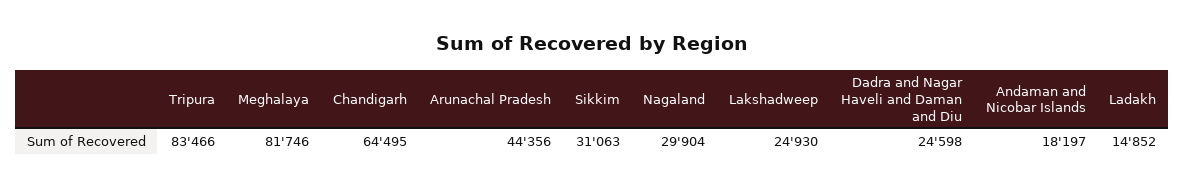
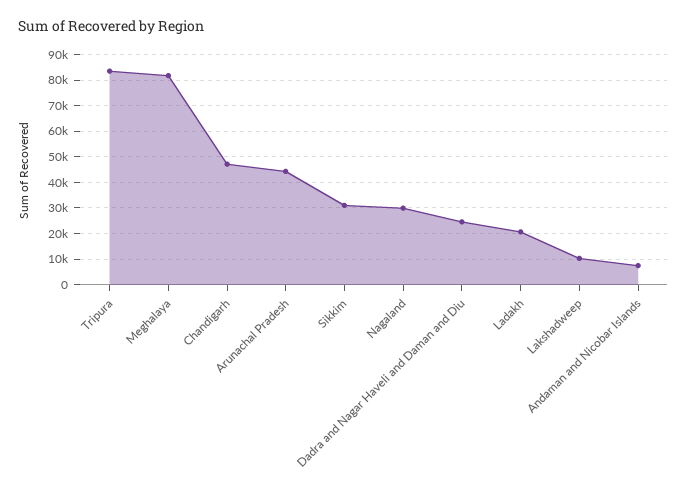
Chandigarh: 64495 -> 47500
Lakshadweep: 24930 -> 10000
Andaman and Nicobar Islands: 18197 -> 7500
Ladakh: 14852 -> 20000

